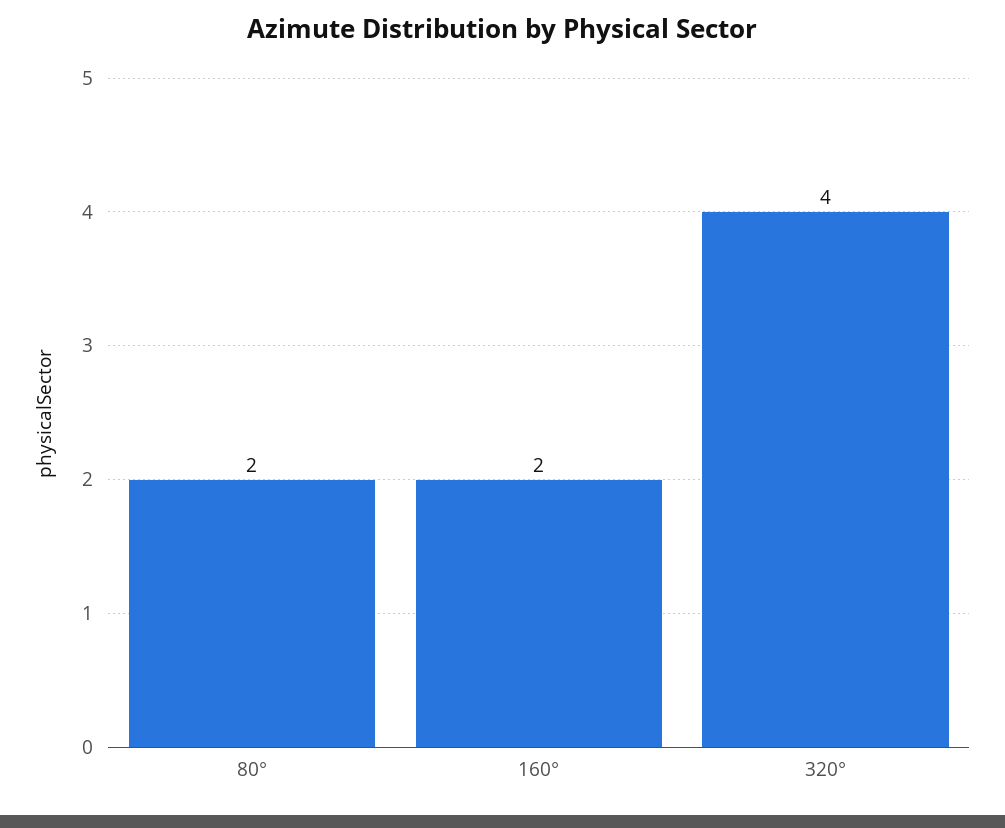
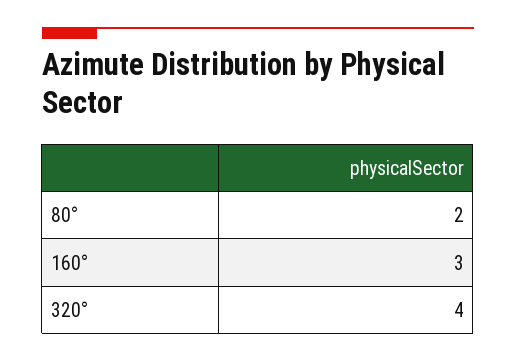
160°: 2 -> 3

